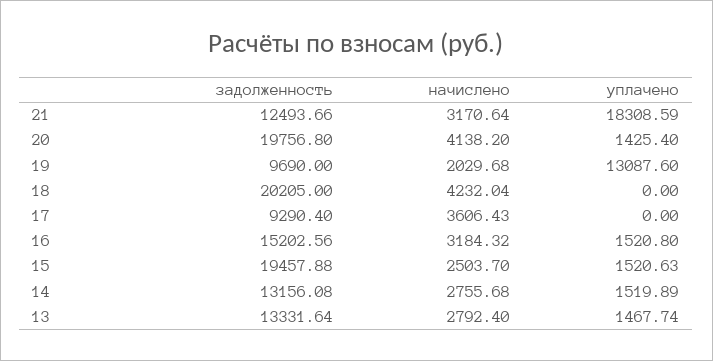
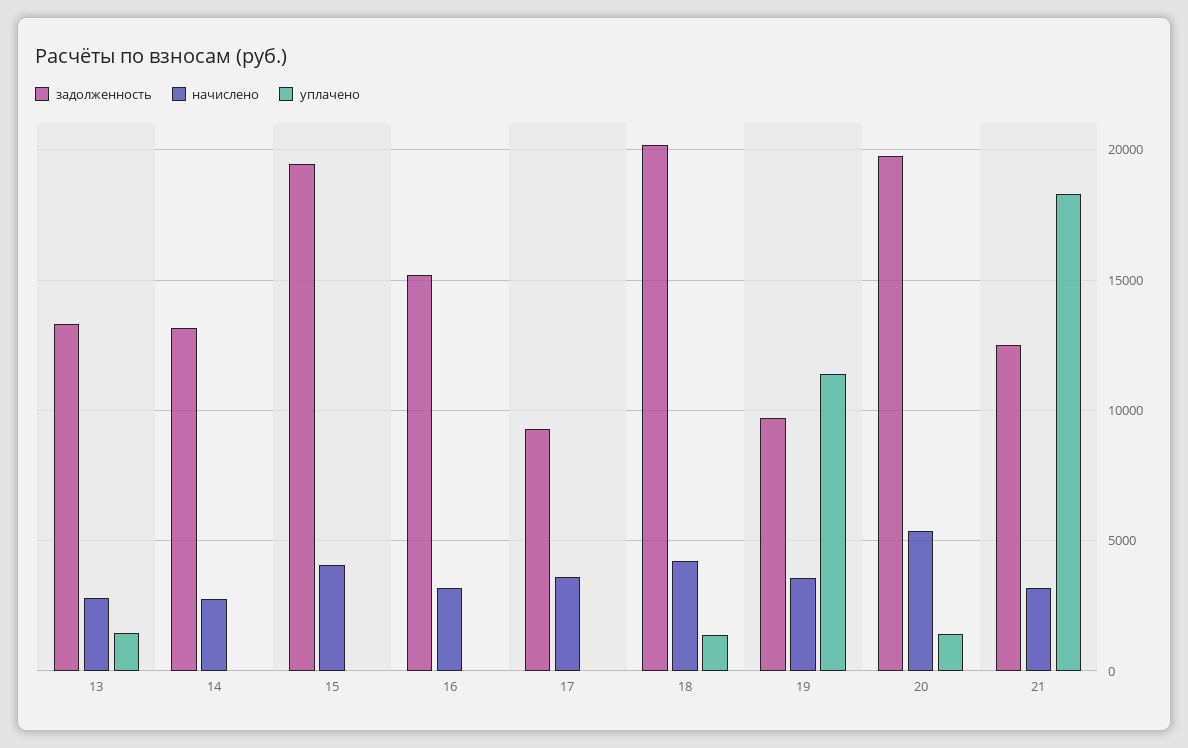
начислено, 20: 4138.2 -> 5500
начислено, 19: 2029.68 -> 3500
уплачено, 19: 13087.6 -> 11500
уплачено, 18: 0 -> 1500
уплачено, 16: 1520.8 -> 0
начислено, 15: 2503.7 -> 4000
уплачено, 15: 1520.63 -> 0
уплачено, 14: 1519.89 -> 0

